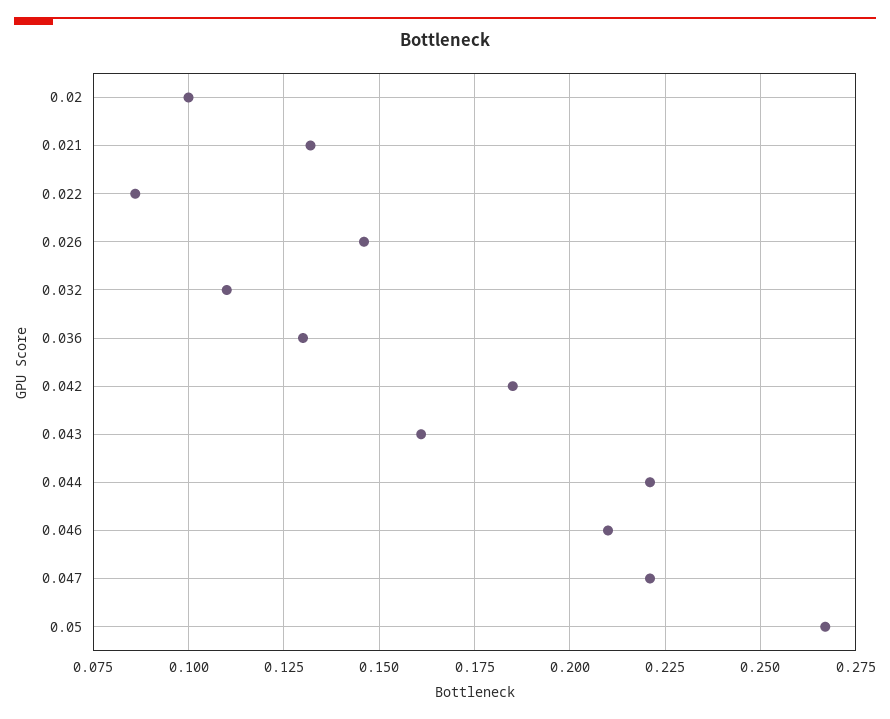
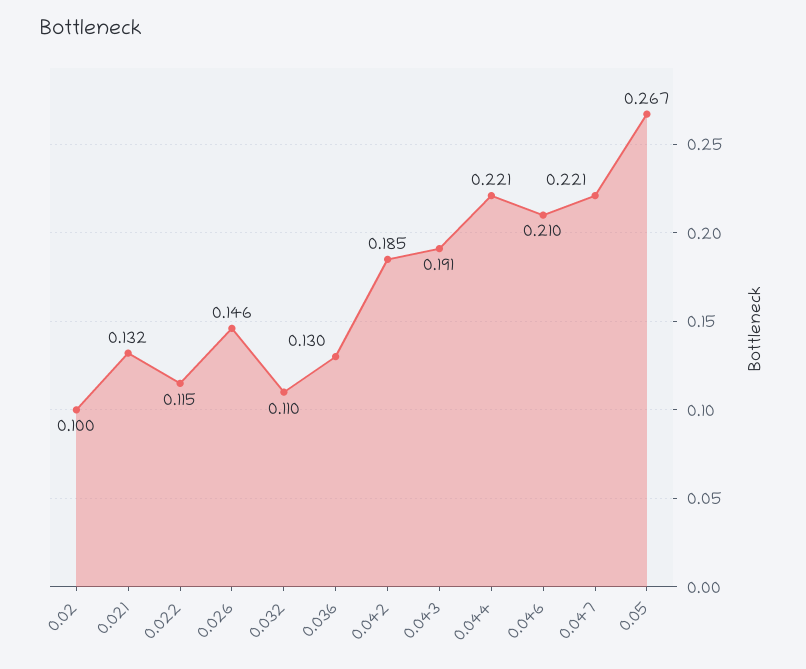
0.022: 0.085 -> 0.115
0.043: 0.16 -> 0.191

